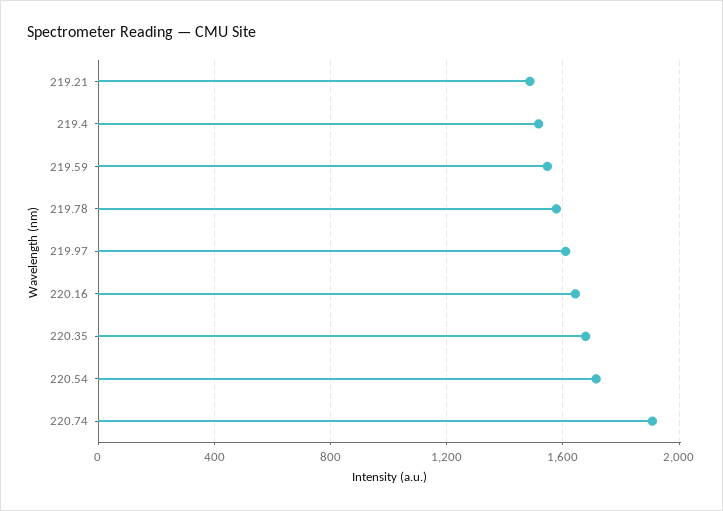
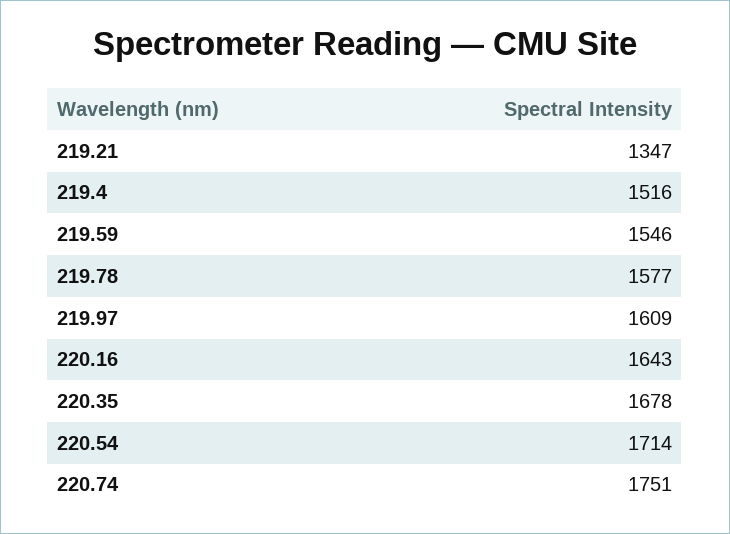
219.21: 1500 -> 1347
220.74: 1900 -> 1751

